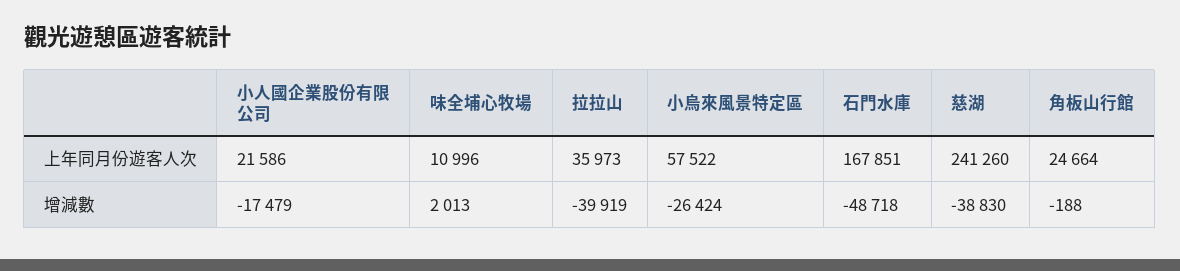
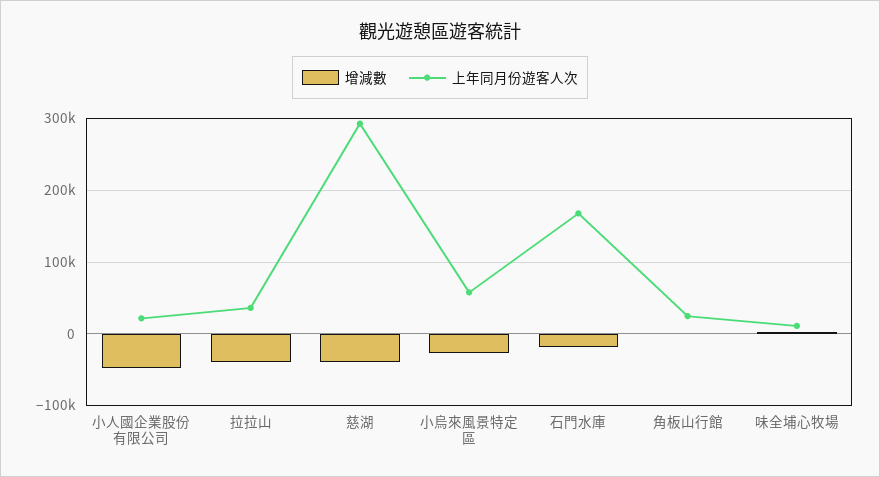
上年同月份遊客人次, 慈湖: 241260 -> 290000
增減數, 小人國企業股份有限公司: -17479 -> -50000
增減數, 石門水庫: -48718 -> -20000

